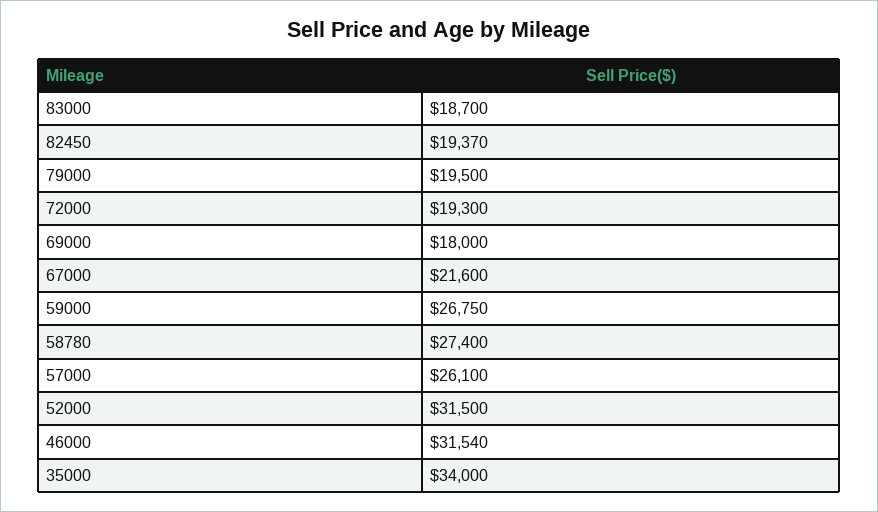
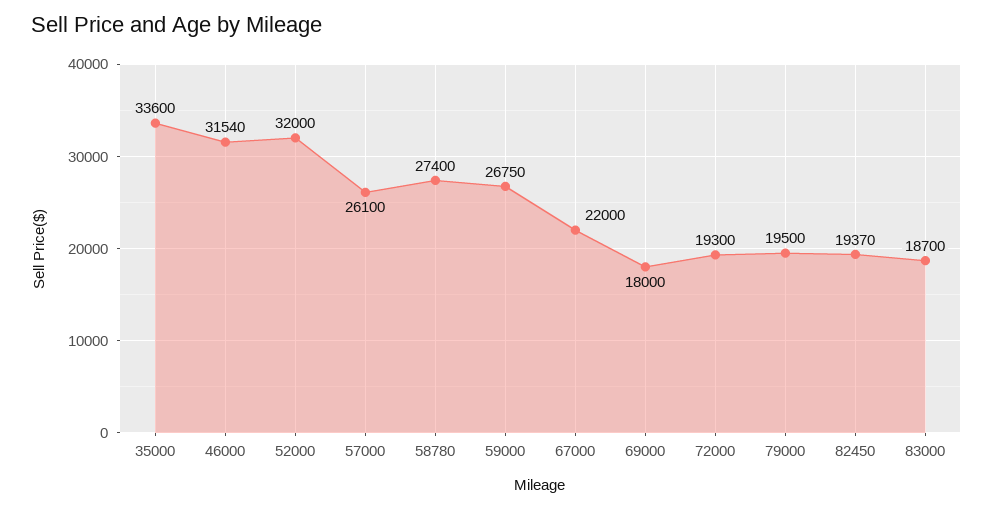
67000: 21600 -> 22000
52000: 31500 -> 32000
35000: 34000 -> 33600

